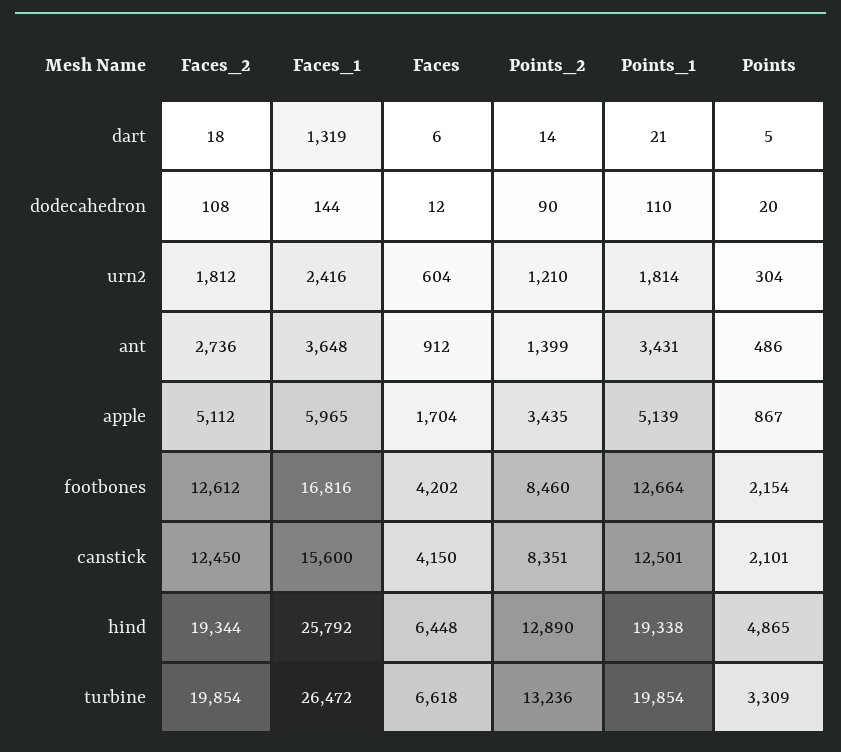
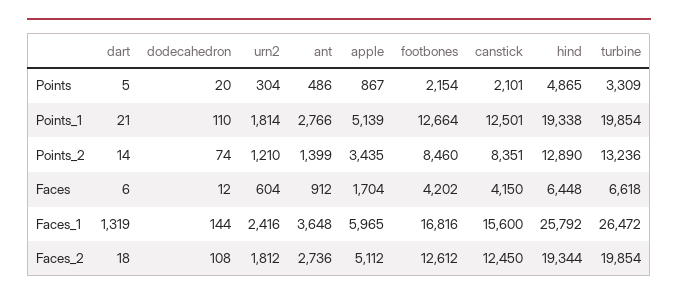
Points_2, dodecahedron: 90 -> 74
Points_1, ant: 3431 -> 2766

